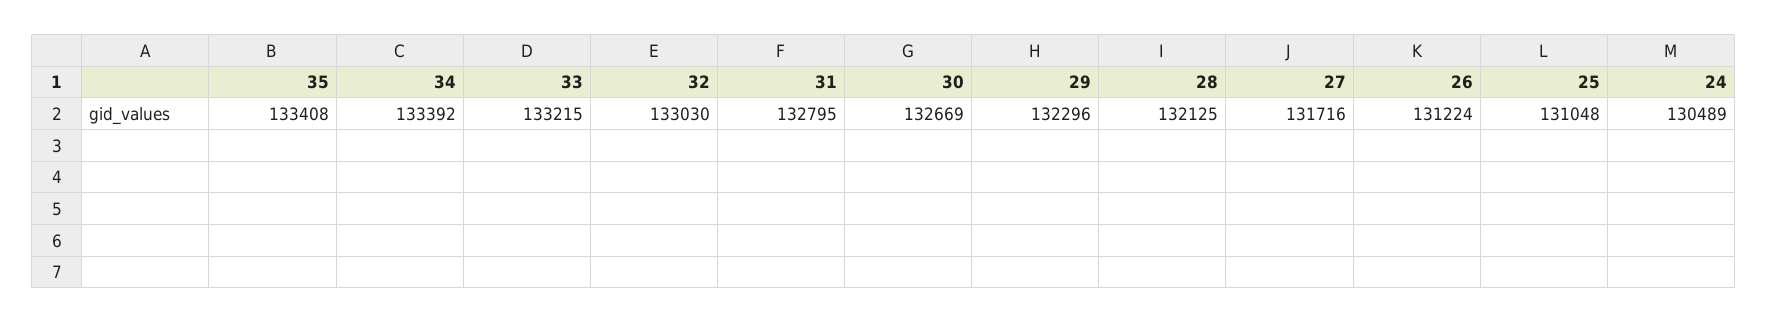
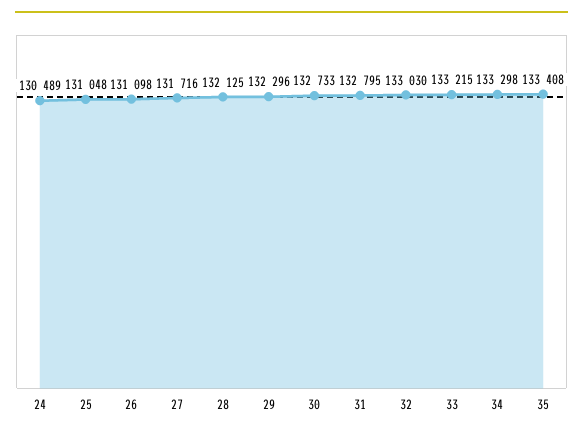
34: 133392 -> 133298
30: 132669 -> 132733
26: 131224 -> 131098

